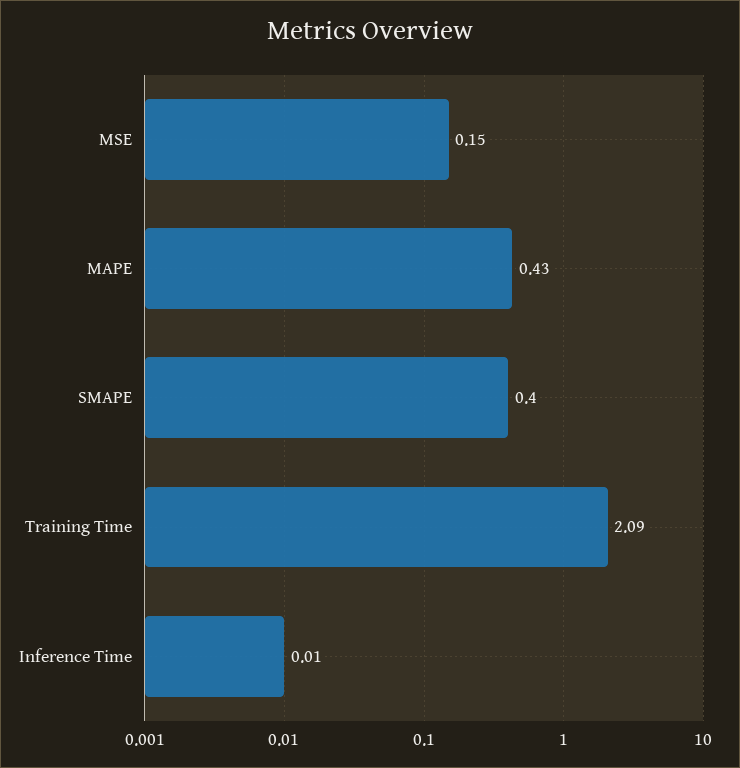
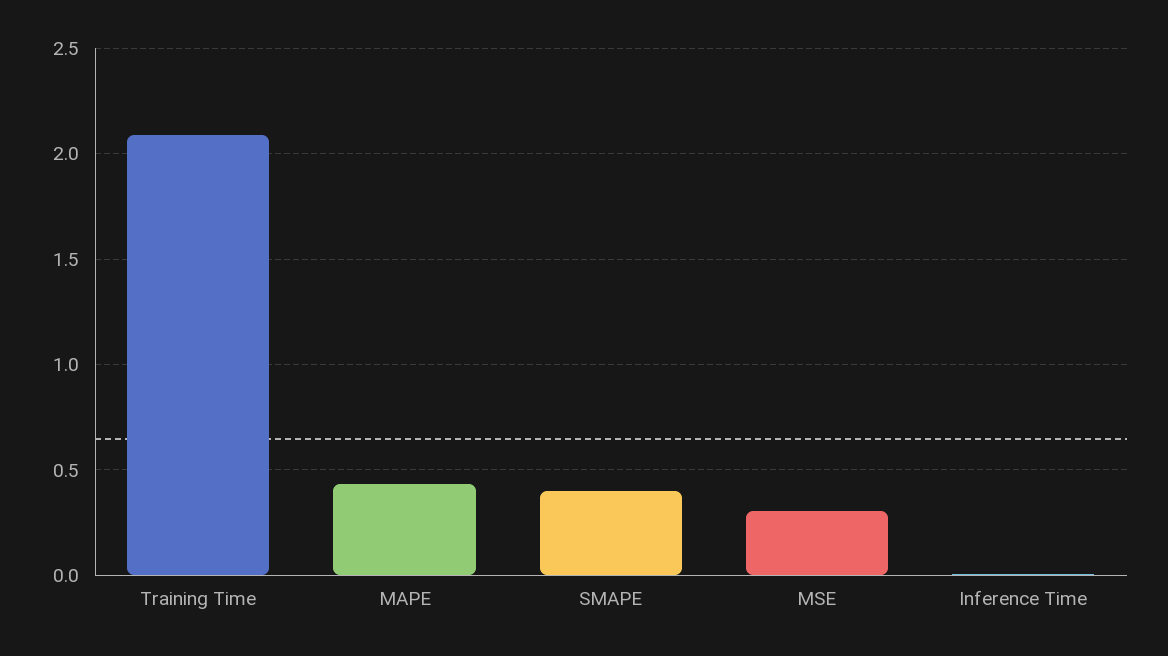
MSE: 0.15 -> 0.3

